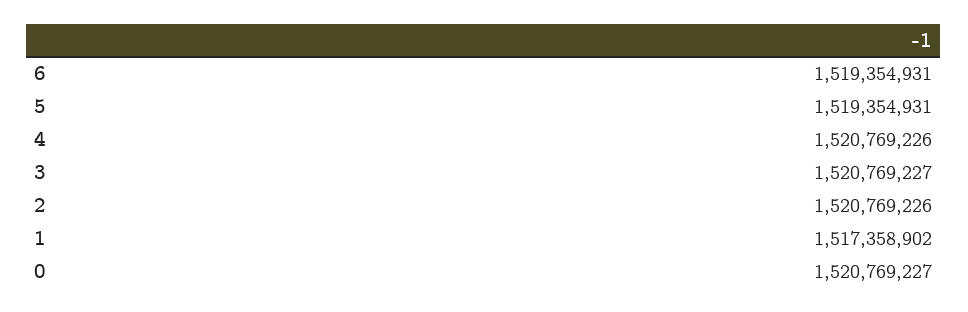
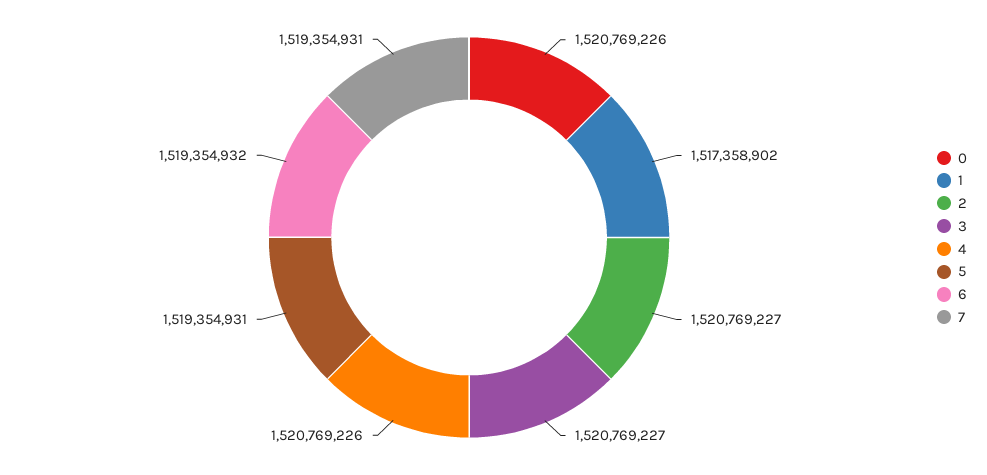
6: 1519354931 -> 1519354932
2: 1520769226 -> 1520769227
0: 1520769227 -> 1520769226
7: none -> 1519354931

